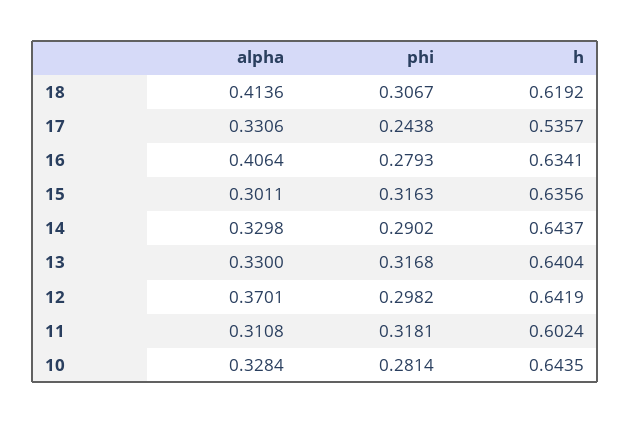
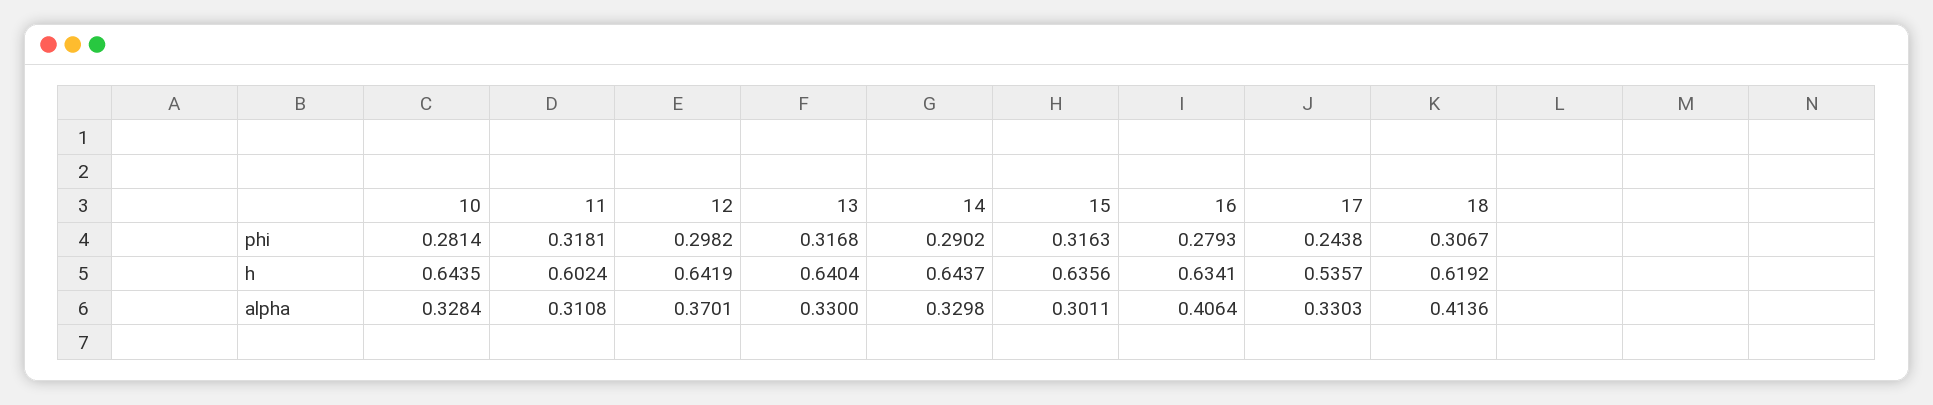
alpha, 17: 0.3306 -> 0.3303

